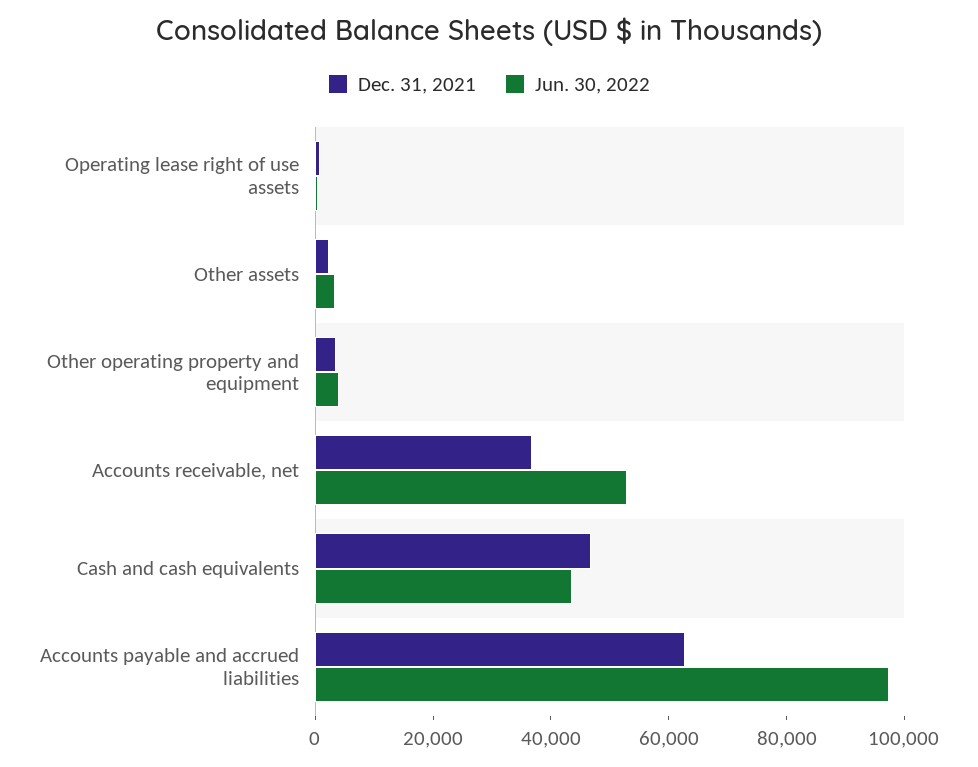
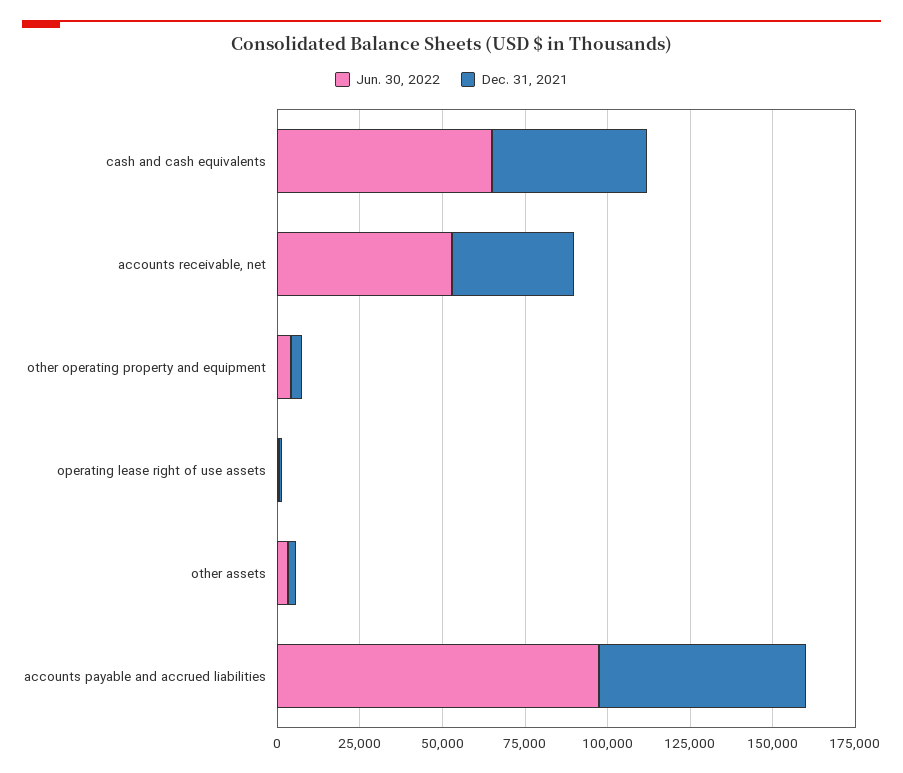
Jun. 30, 2022, Cash and cash equivalents: 45000 -> 65000

